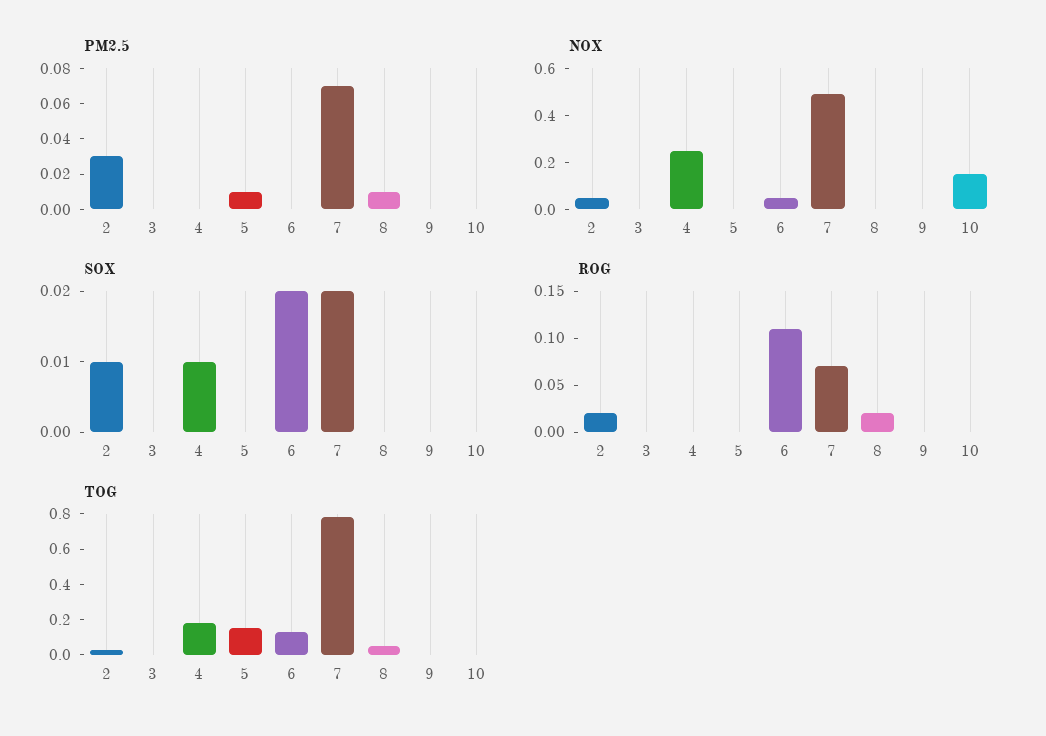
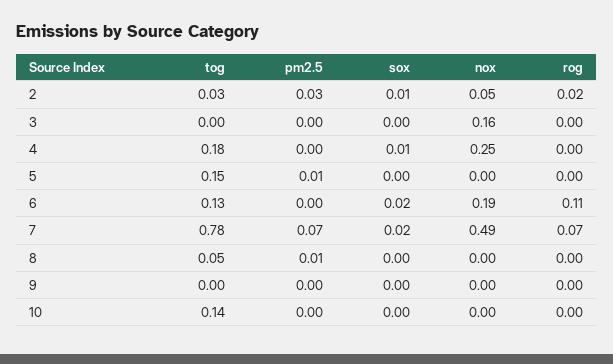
NOX, 3: 0 -> 0.16
NOX, 6: 0.05 -> 0.19
NOX, 10: 0.15 -> 0
ROG, 8: 0.02 -> 0
TOG, 10: 0 -> 0.14

